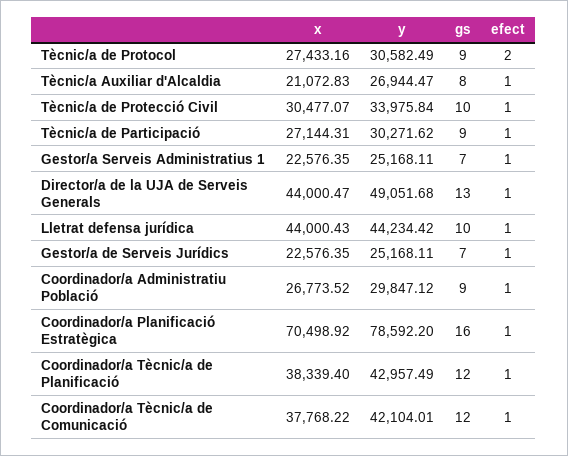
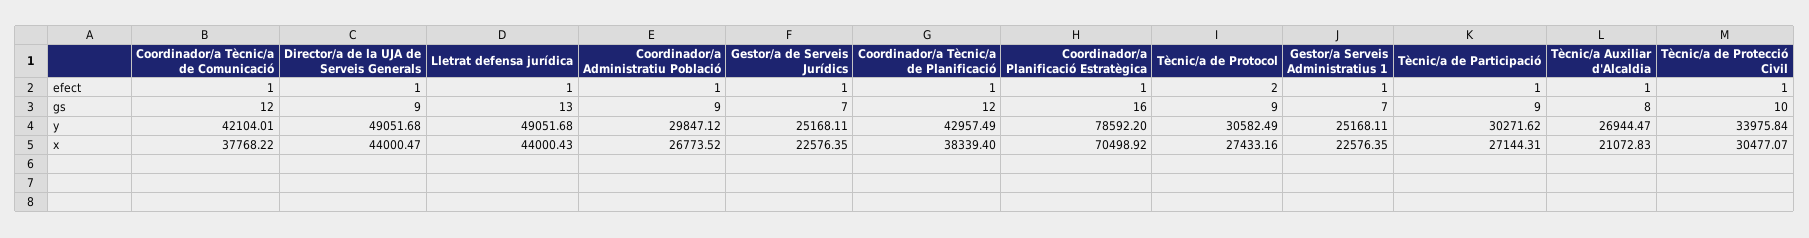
gs, Director/a de la UJA de Serveis Generals: 13 -> 9
y, Lletrat defensa jurídica: 44234.42 -> 49051.68
gs, Lletrat defensa jurídica: 10 -> 13

